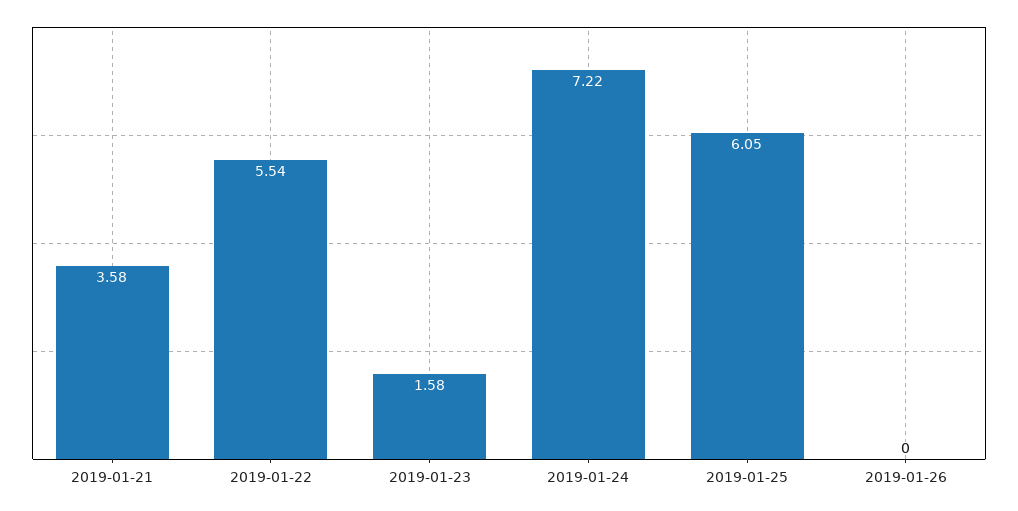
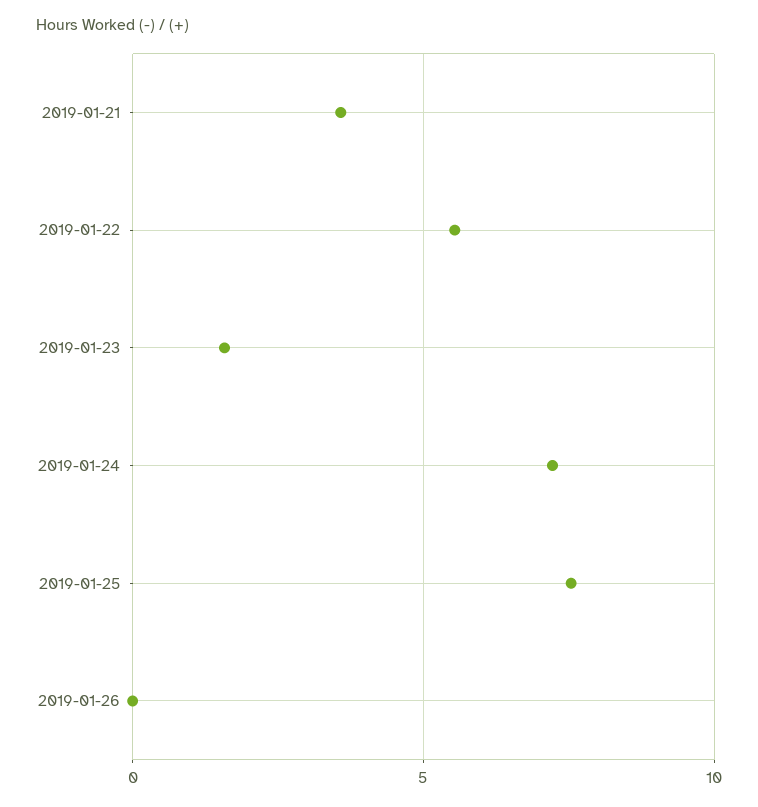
2019-01-25: 6.05 -> 7.5

